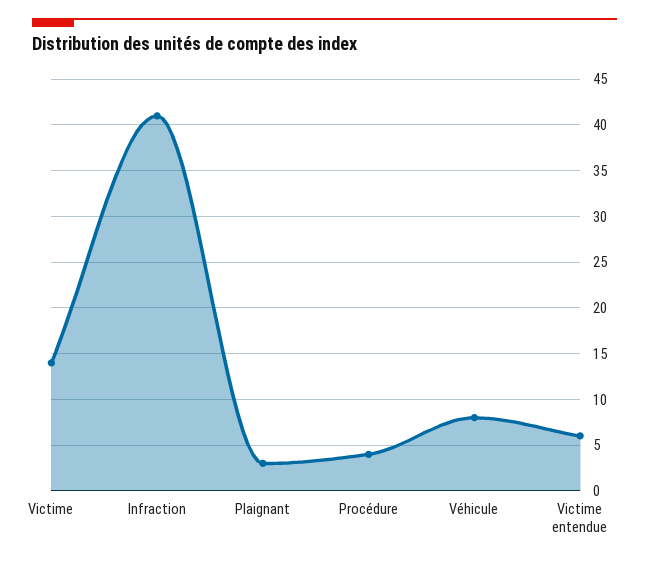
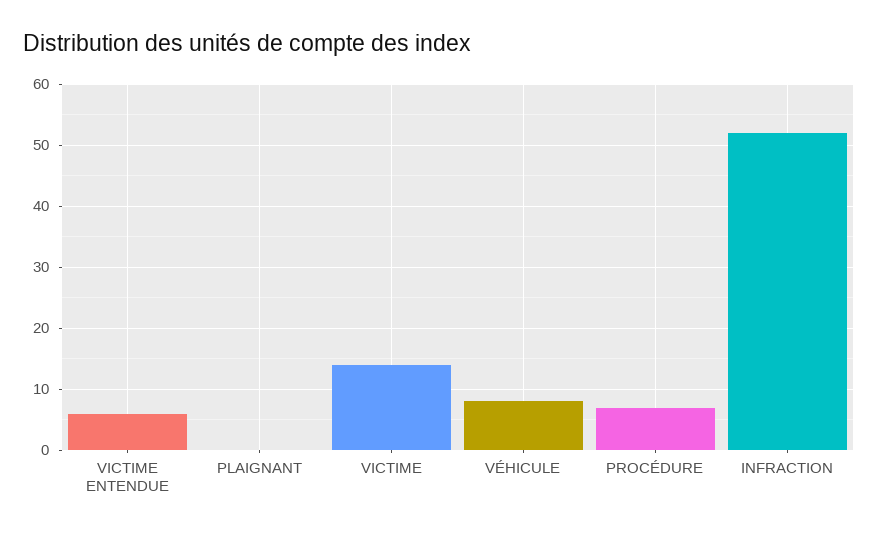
Infraction: 41 -> 52
Plaignant: 3 -> 0
Procédure: 4 -> 7

